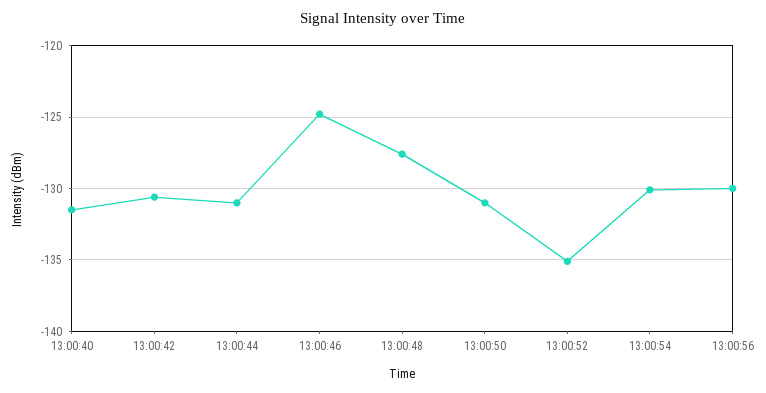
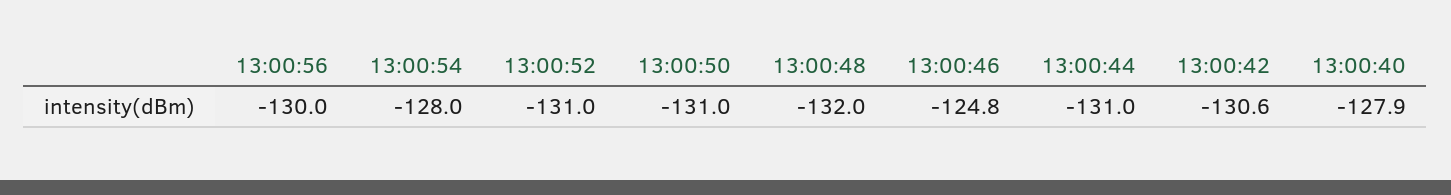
13:00:40: -131.5 -> -127.9
13:00:48: -127.5 -> -132
13:00:52: -135 -> -131
13:00:54: -130 -> -128

